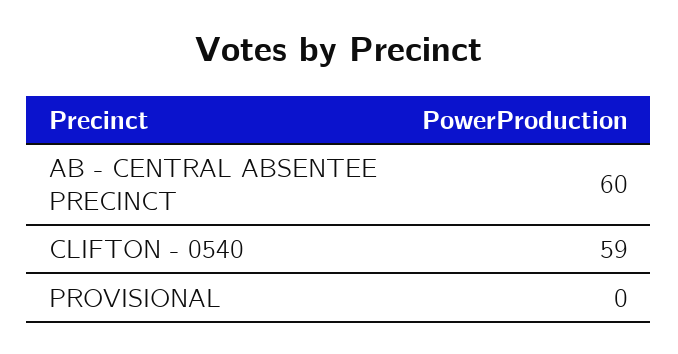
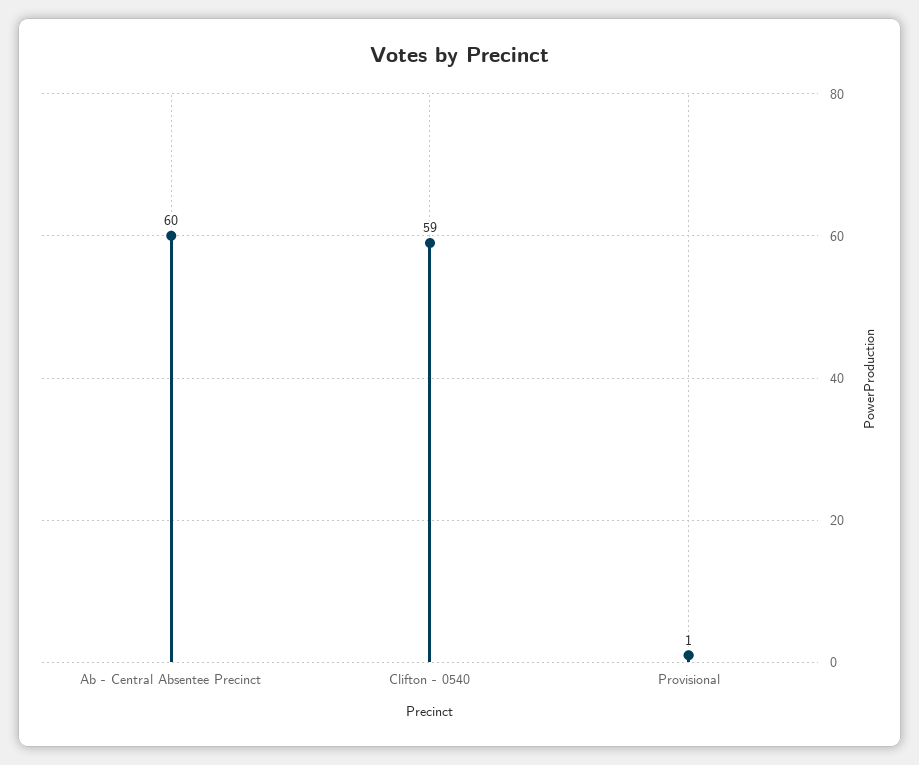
PROVISIONAL: 0 -> 1

